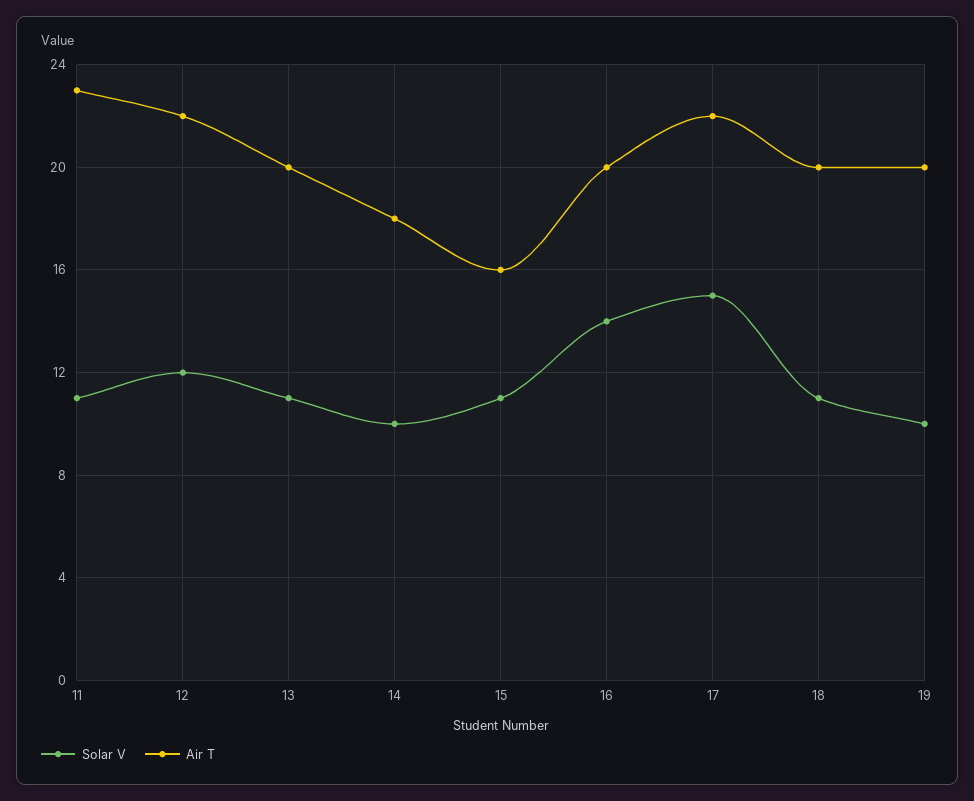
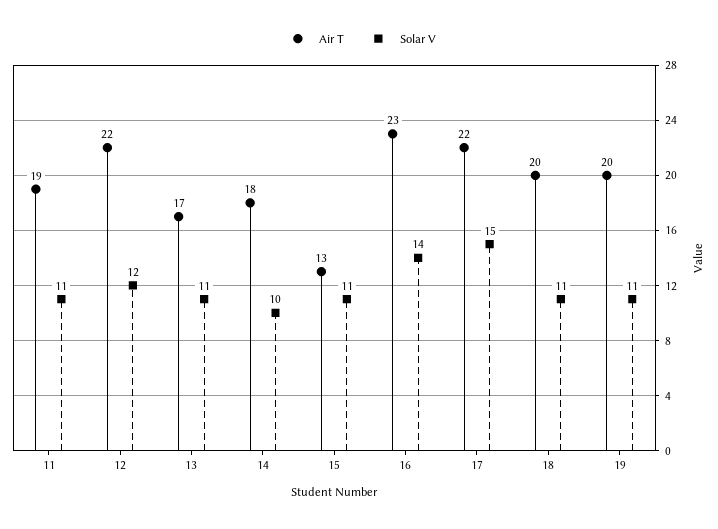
Air T, 11: 23 -> 19
Air T, 13: 20 -> 17
Air T, 15: 16 -> 13
Air T, 16: 20 -> 23
Solar V, 19: 10 -> 11

